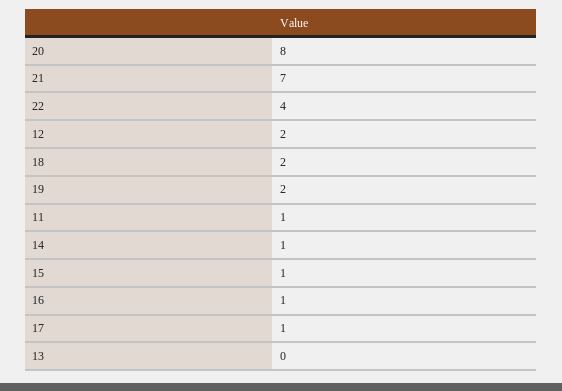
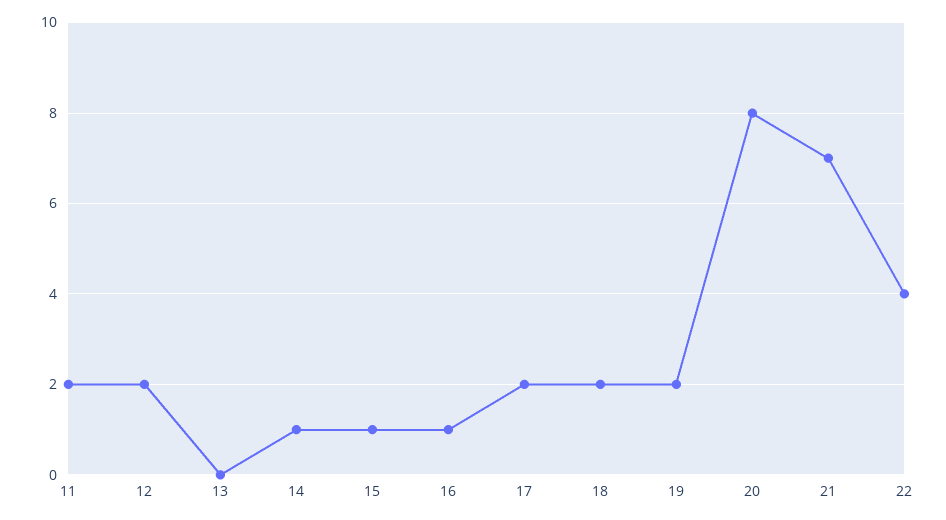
11: 1 -> 2
17: 1 -> 2

